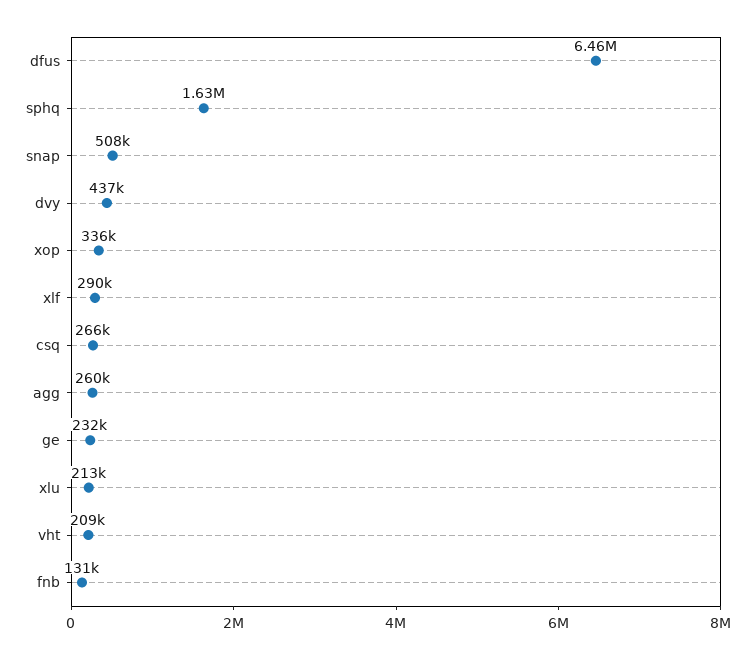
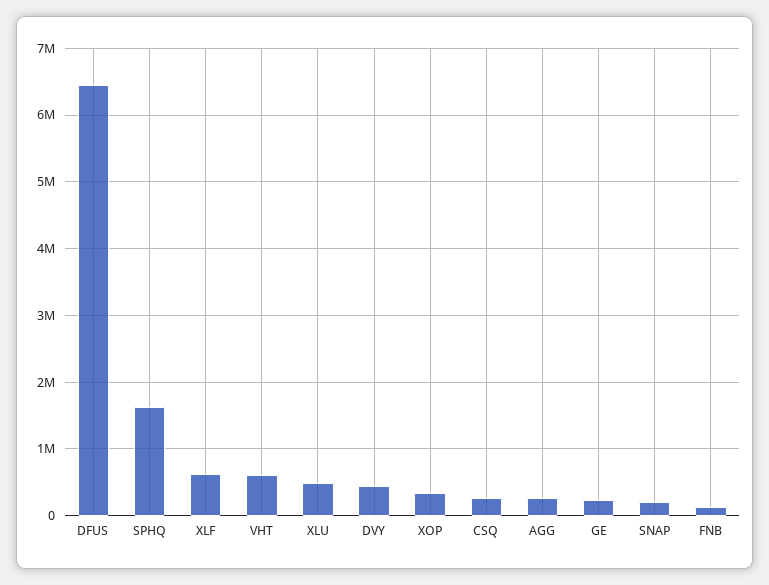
snap: 508000 -> 200000
xlf: 290000 -> 600000
xlu: 213000 -> 500000
vht: 209000 -> 600000

